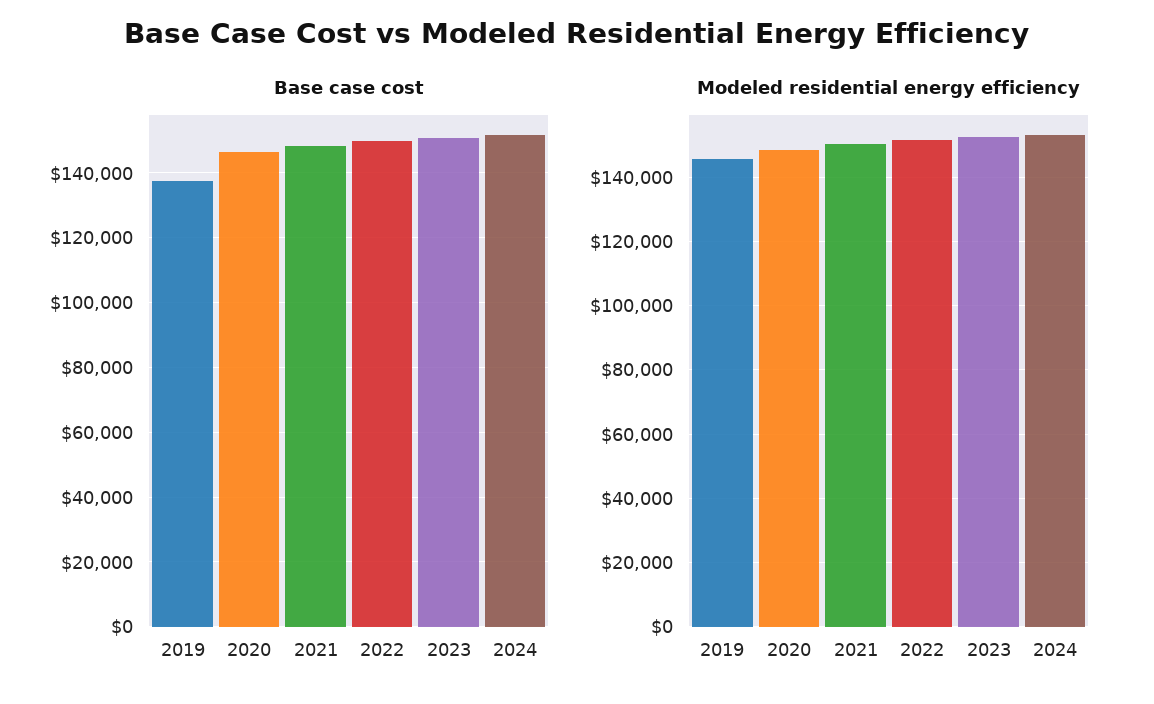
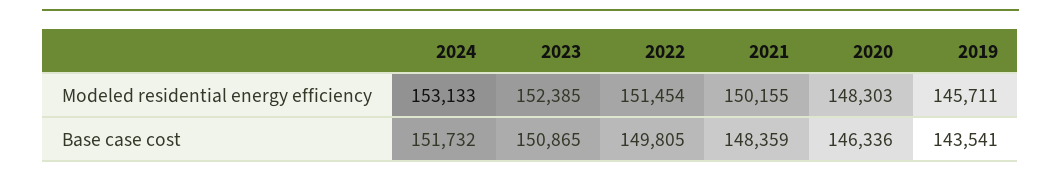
Base case cost, 2019: 138000 -> 143541

